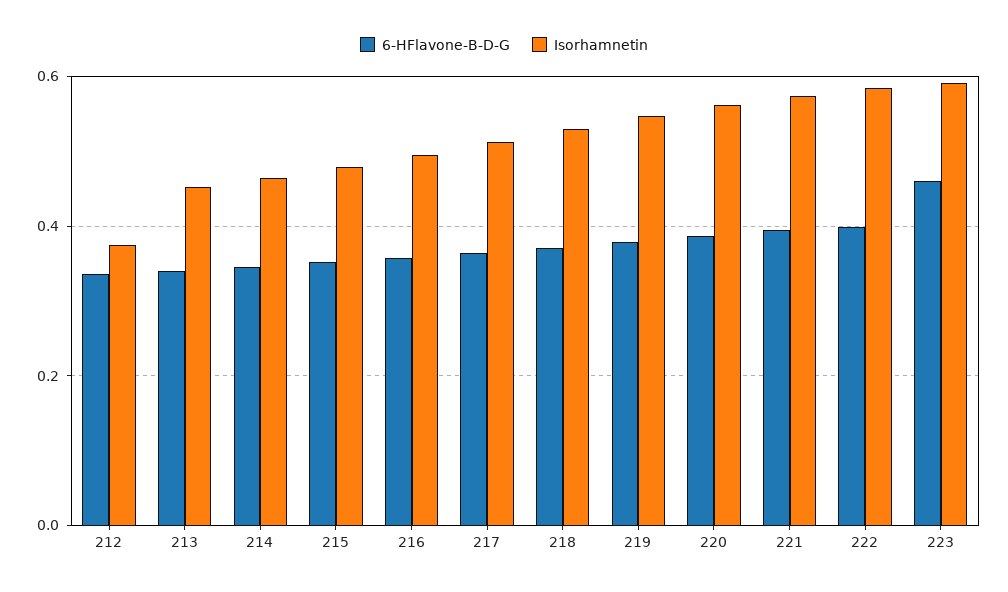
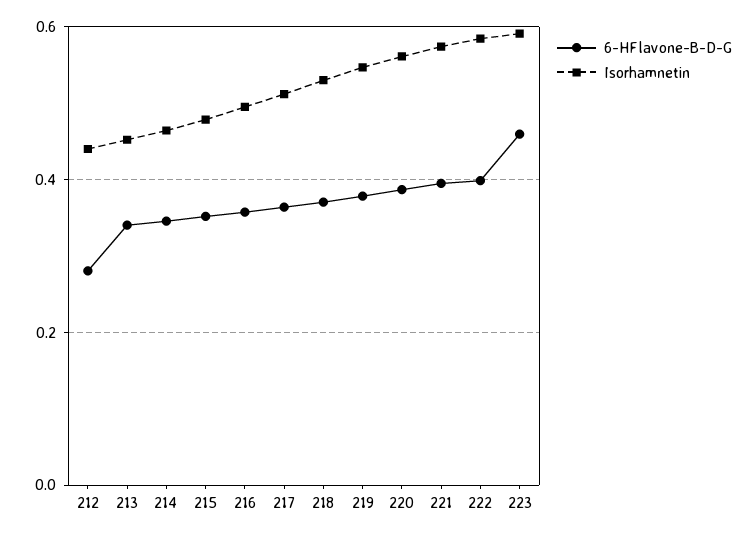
6-HFlavone-B-D-G, 212: 0.34 -> 0.28
Isorhamnetin, 212: 0.38 -> 0.44

